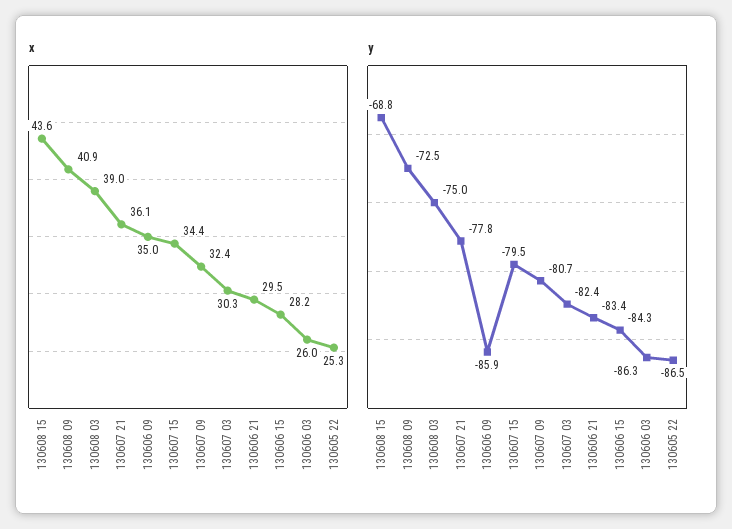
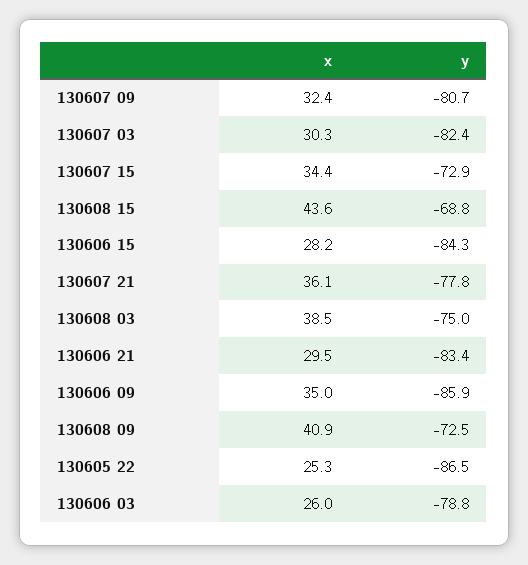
x, 130608 03: 39 -> 38.5
y, 130607 15: -79.5 -> -72.9
y, 130606 03: -86.3 -> -78.8

